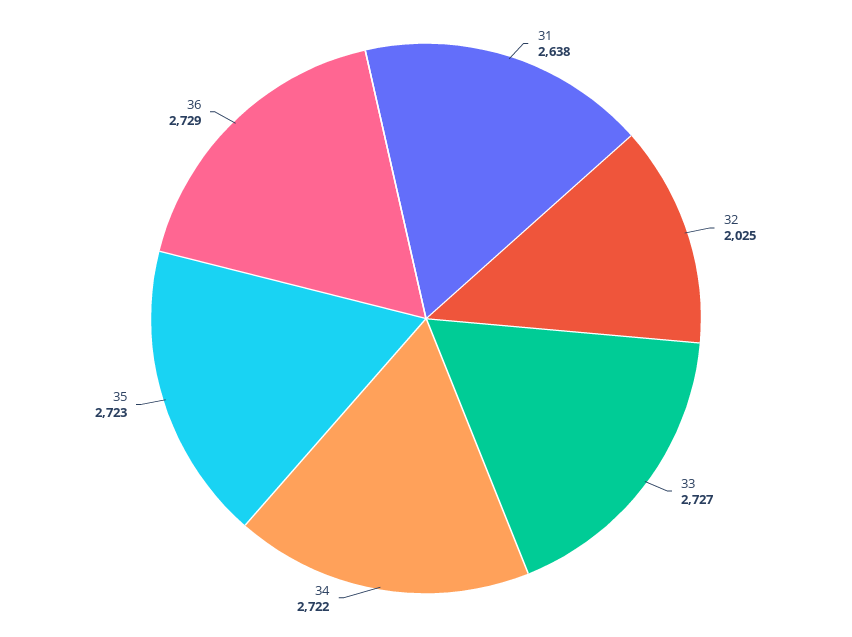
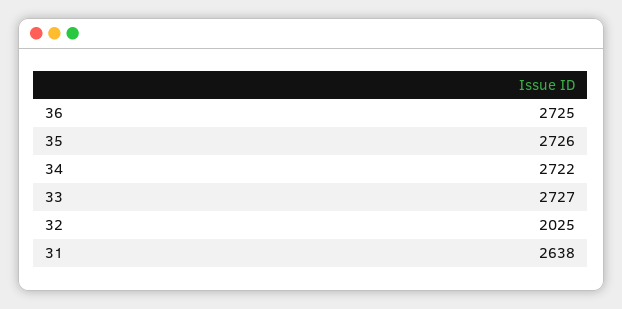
35: 2723 -> 2726
36: 2729 -> 2725

